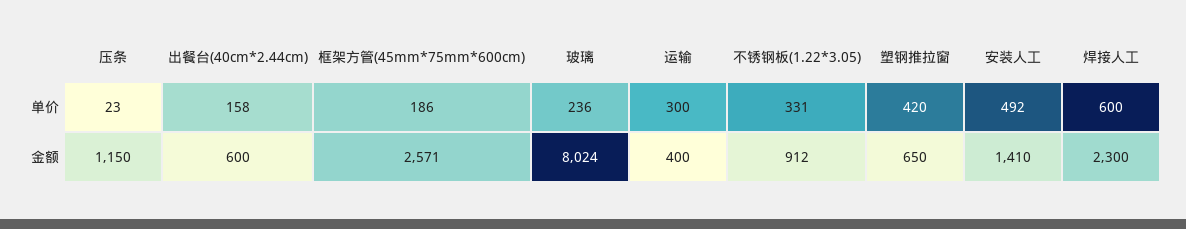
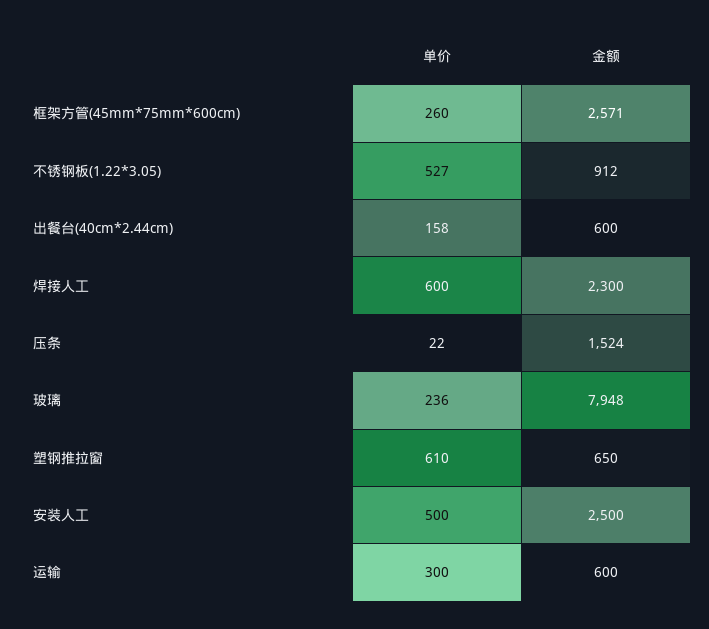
压条, 单价: 23 -> 22
框架方管(45mm*75mm*600cm), 单价: 186 -> 260
不锈钢板(1.22*3.05), 单价: 331 -> 527
塑钢推拉窗, 单价: 420 -> 610
安装人工, 单价: 492 -> 500
压条, 金额: 1150 -> 1524
玻璃, 金额: 8024 -> 7948
运输, 金额: 400 -> 600
安装人工, 金额: 1410 -> 2500

